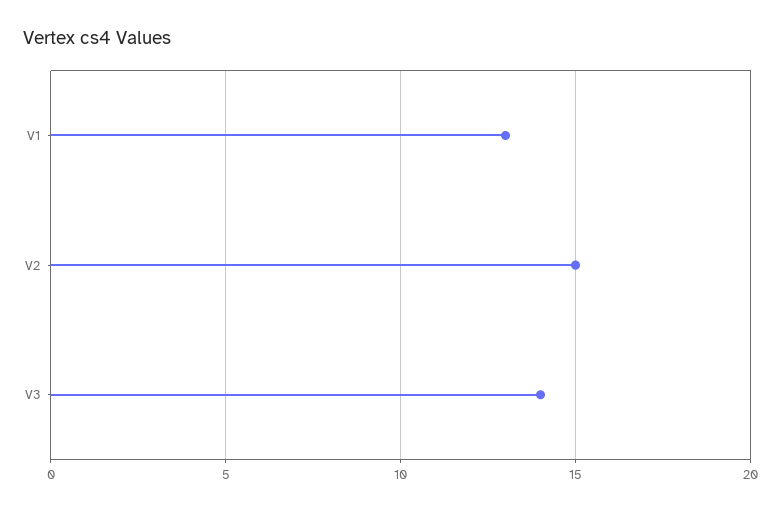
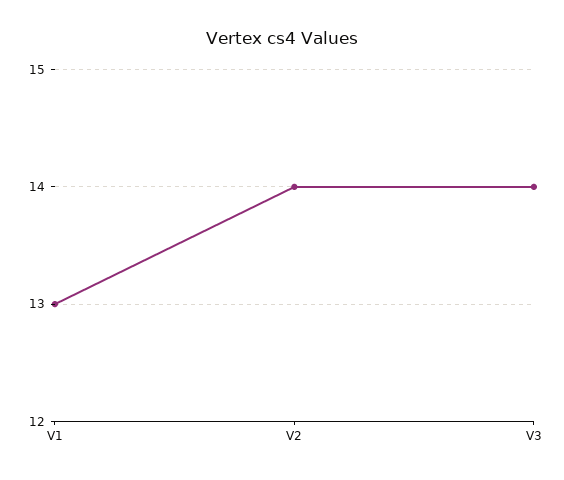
V2: 15 -> 14

